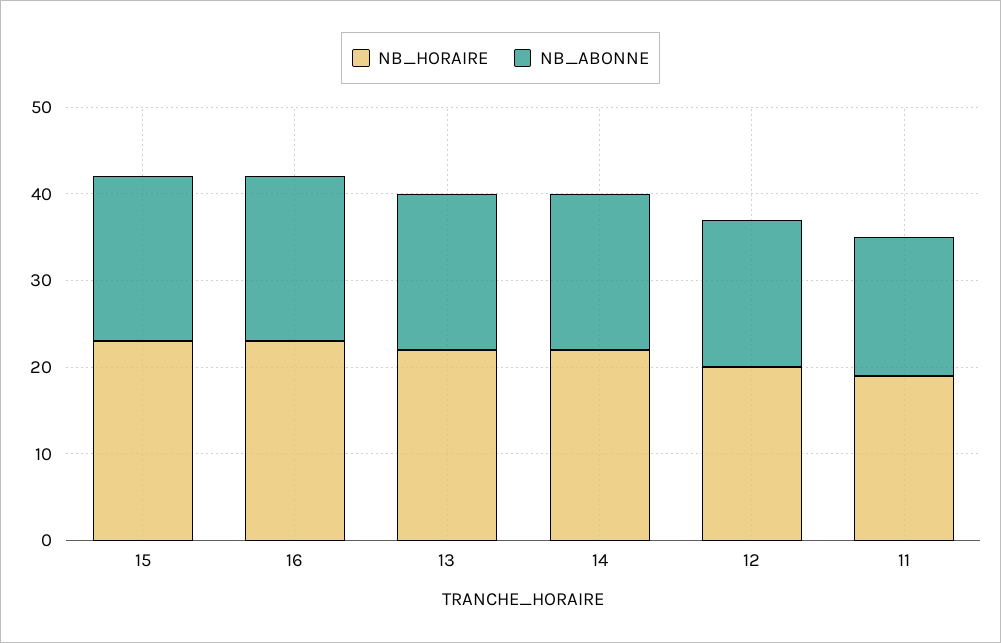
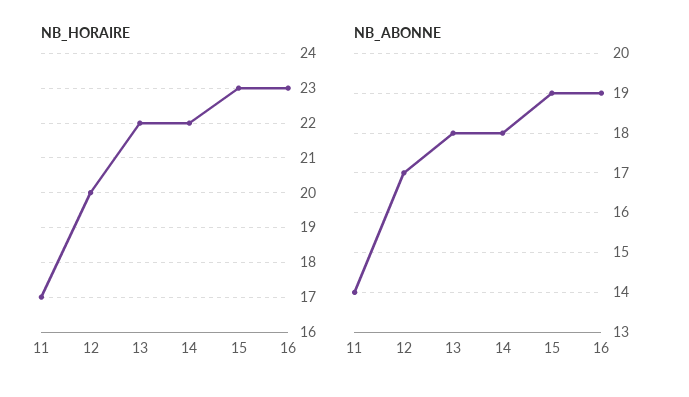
NB_HORAIRE, 11: 19 -> 17
NB_ABONNE, 11: 16 -> 14

